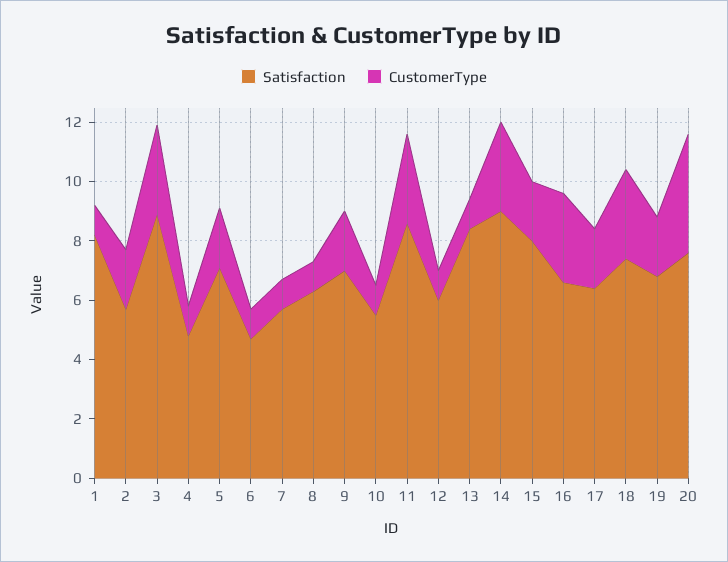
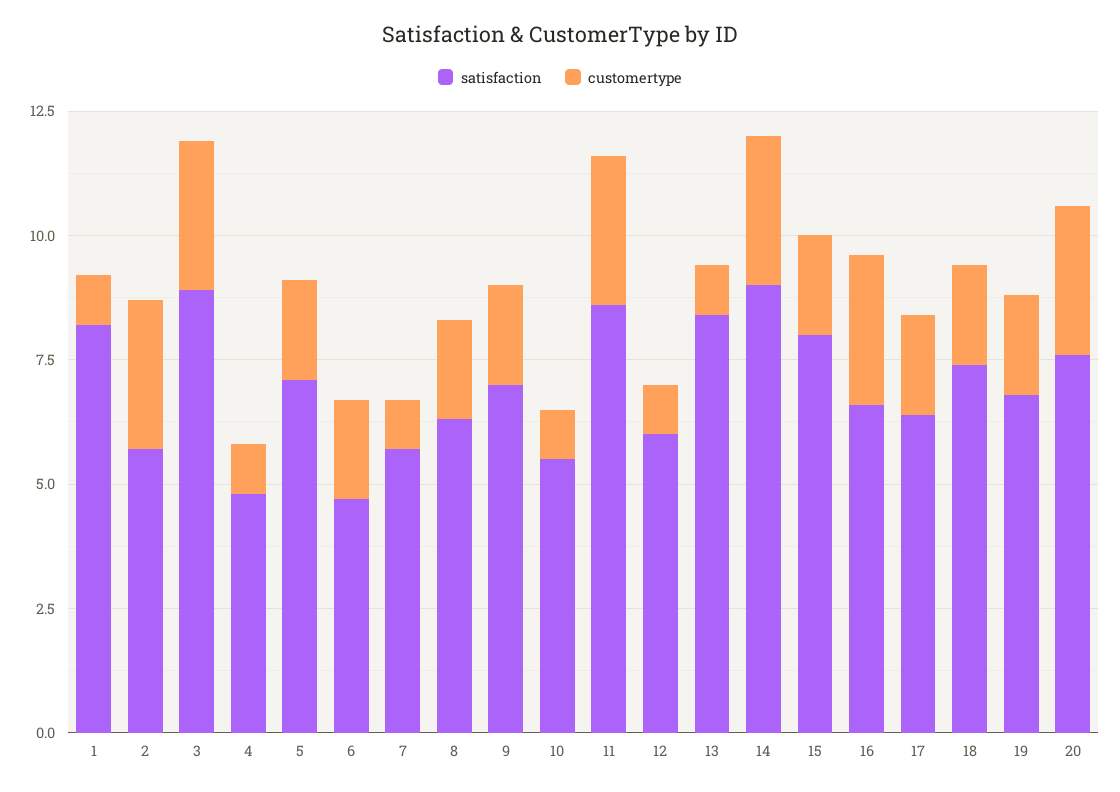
CustomerType, 2: 2 -> 3
CustomerType, 6: 1 -> 2
CustomerType, 8: 1 -> 2
CustomerType, 18: 3 -> 2
CustomerType, 20: 4 -> 3

